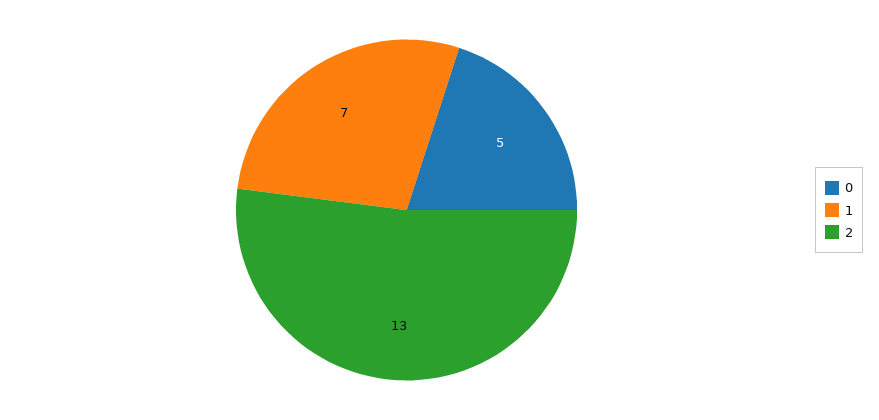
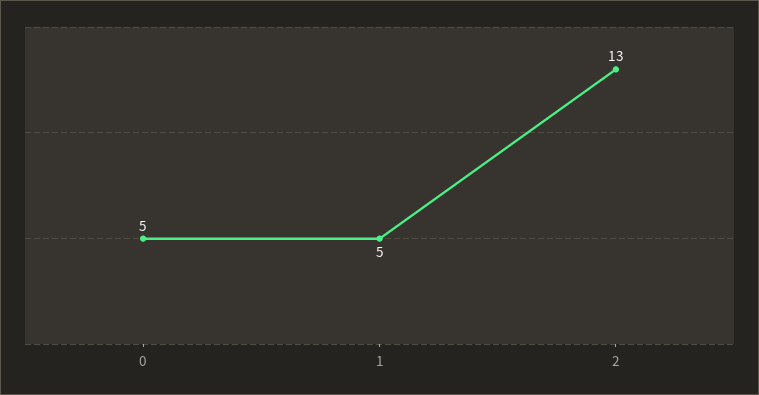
1: 7 -> 5

